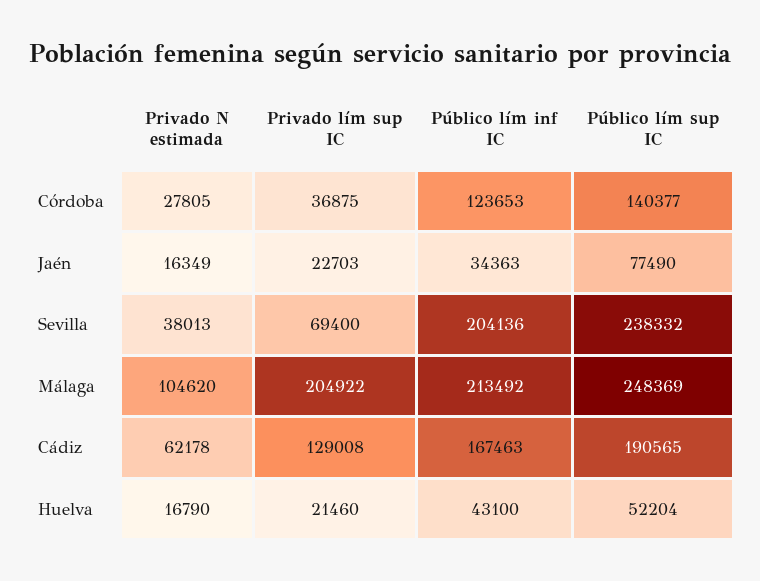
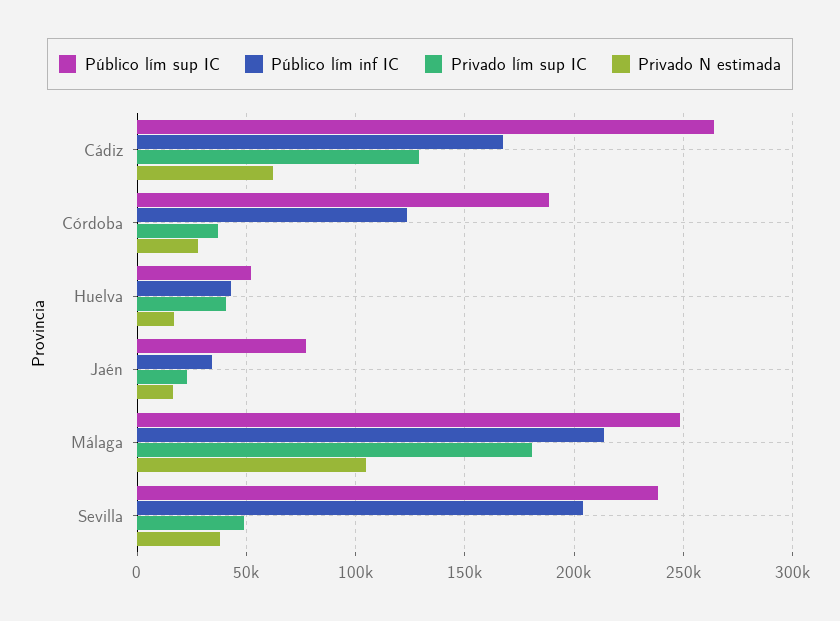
Público lím sup IC, Córdoba: 140377 -> 190000
Privado lím sup IC, Sevilla: 69400 -> 50000
Privado lím sup IC, Málaga: 204922 -> 180000
Público lím sup IC, Cádiz: 190565 -> 265000
Privado lím sup IC, Huelva: 21460 -> 40000

